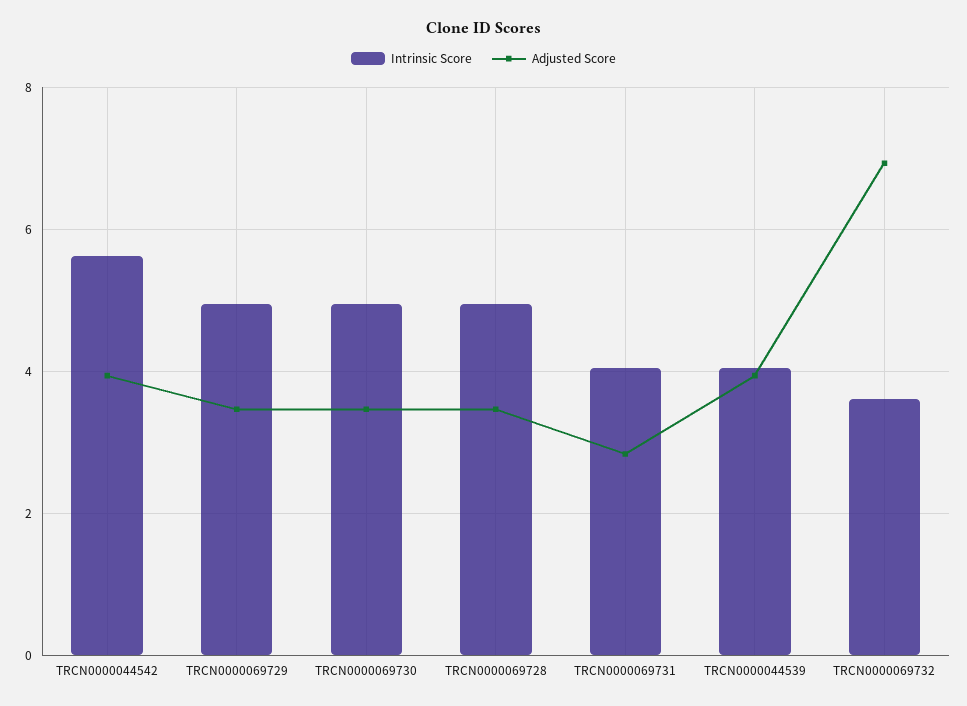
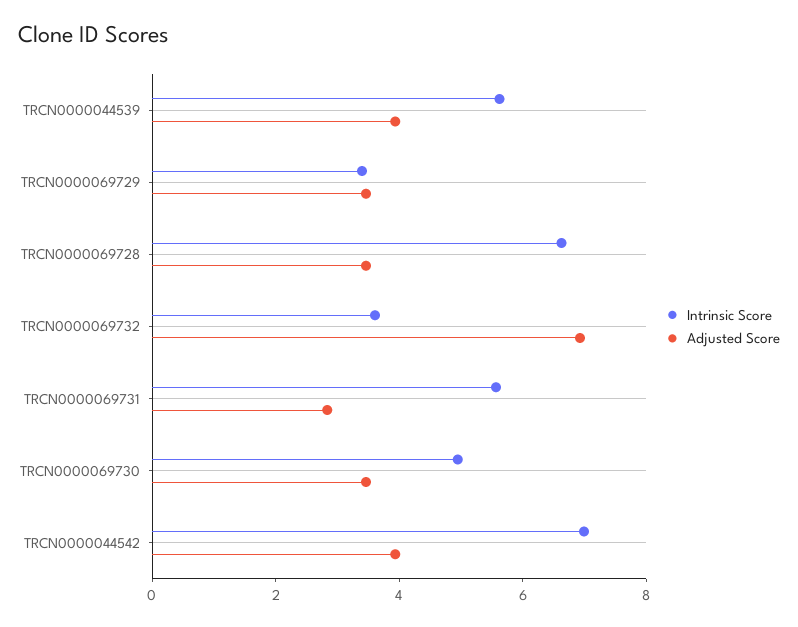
Intrinsic Score, TRCN0000044542: 5.6 -> 7
Intrinsic Score, TRCN0000069729: 5 -> 3.5
Intrinsic Score, TRCN0000069728: 5 -> 6.5
Intrinsic Score, TRCN0000069731: 4 -> 5.5
Intrinsic Score, TRCN0000044539: 4 -> 5.5

